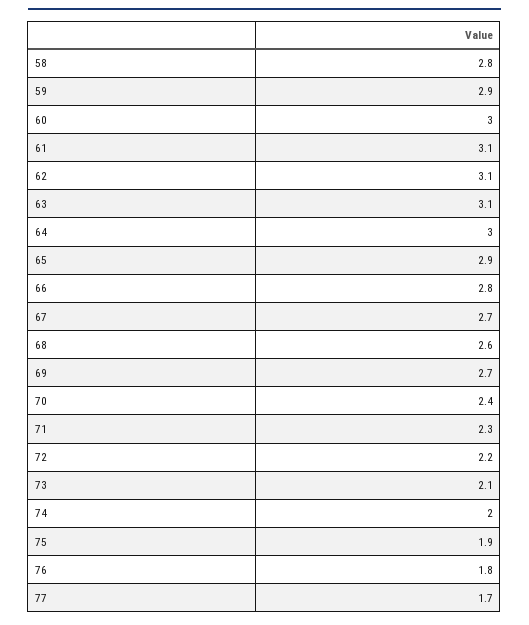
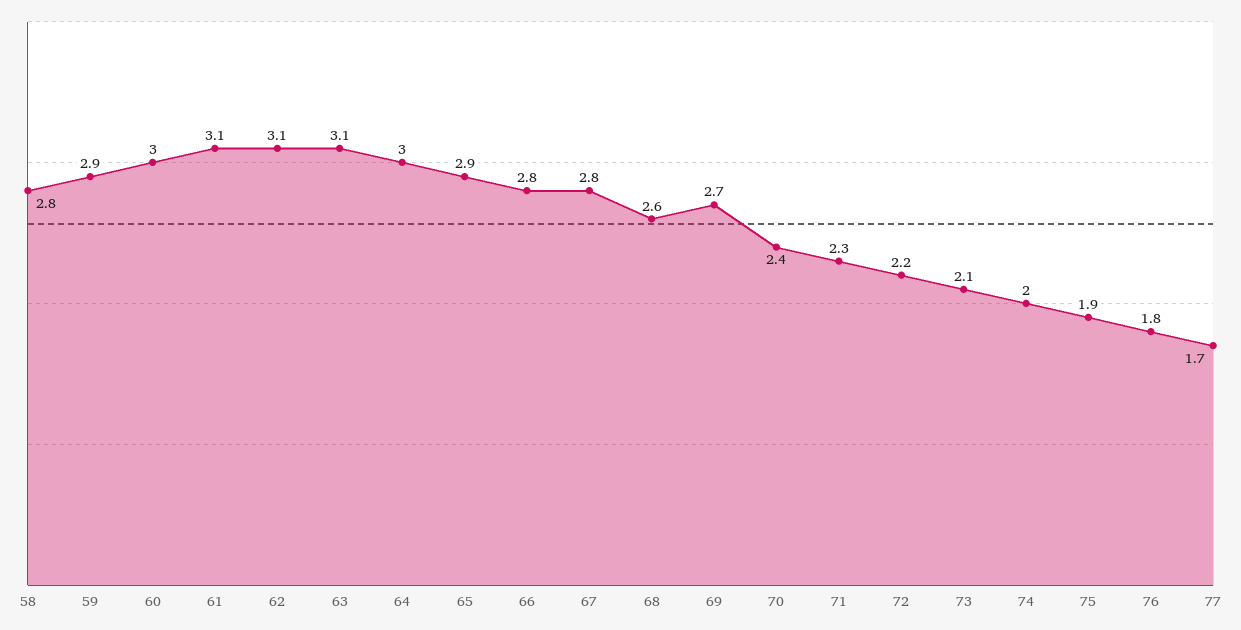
67: 2.7 -> 2.8

